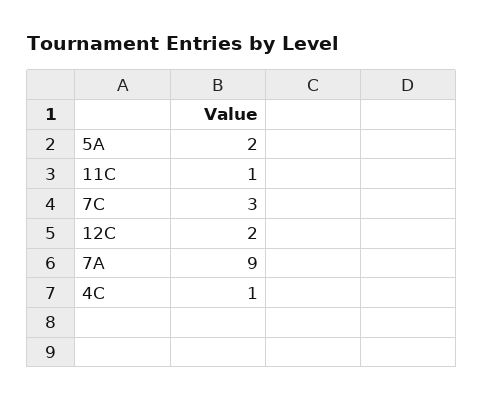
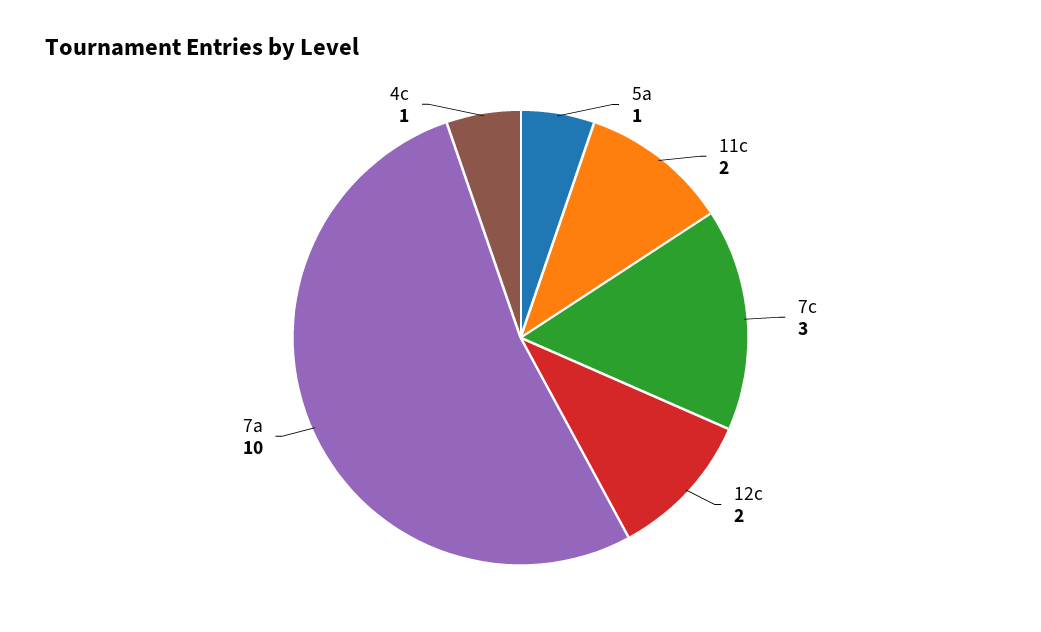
5A: 2 -> 1
11C: 1 -> 2
7A: 9 -> 10

